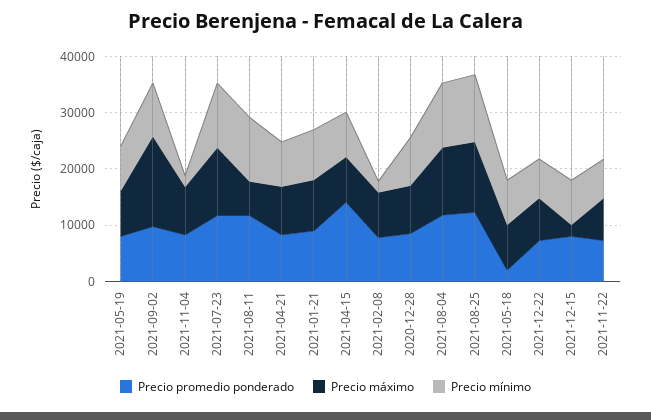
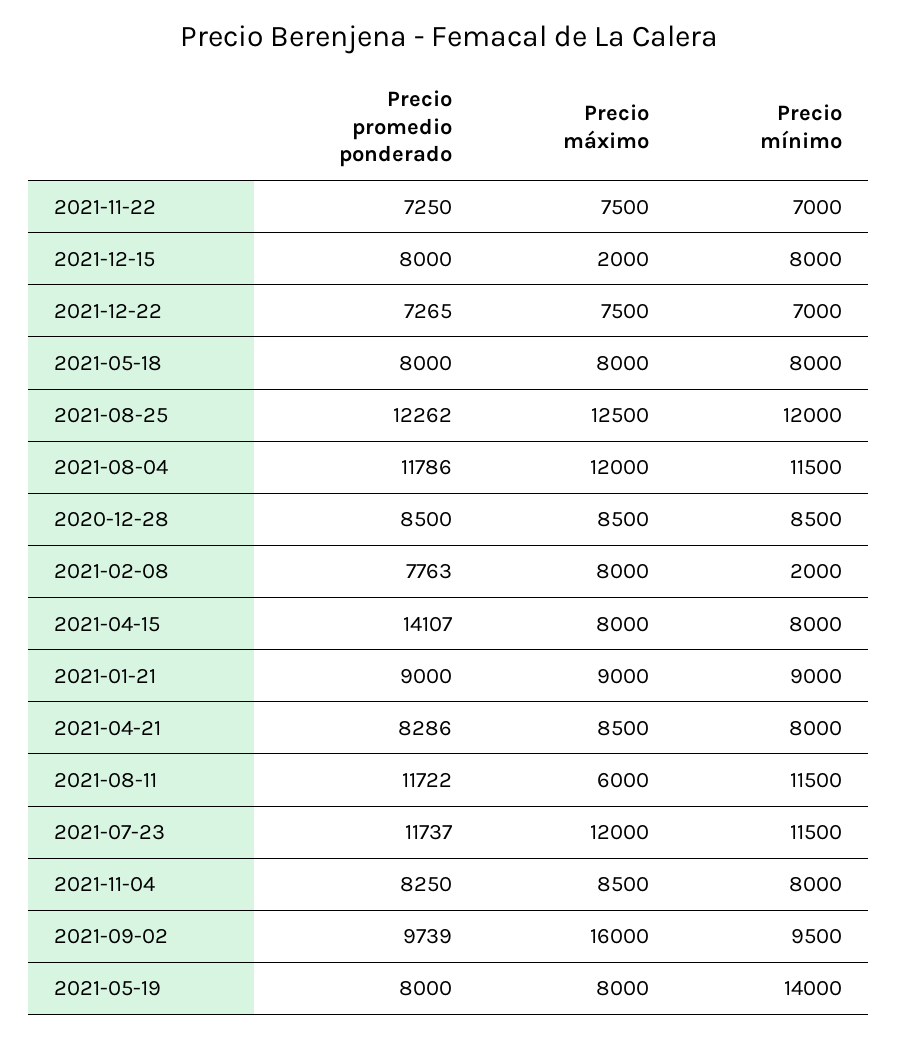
Precio mínimo, 2021-05-19: 8000 -> 14000
Precio mínimo, 2021-11-04: 2000 -> 8000
Precio promedio ponderado, 2021-05-18: 2000 -> 8000

